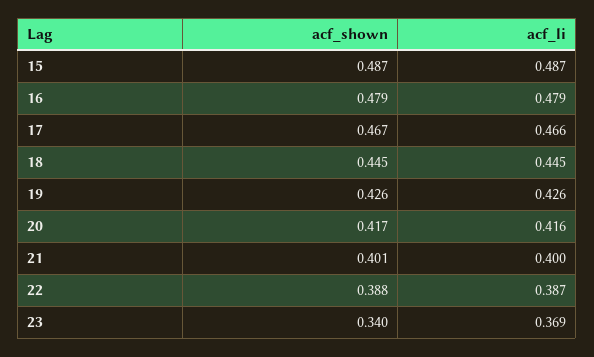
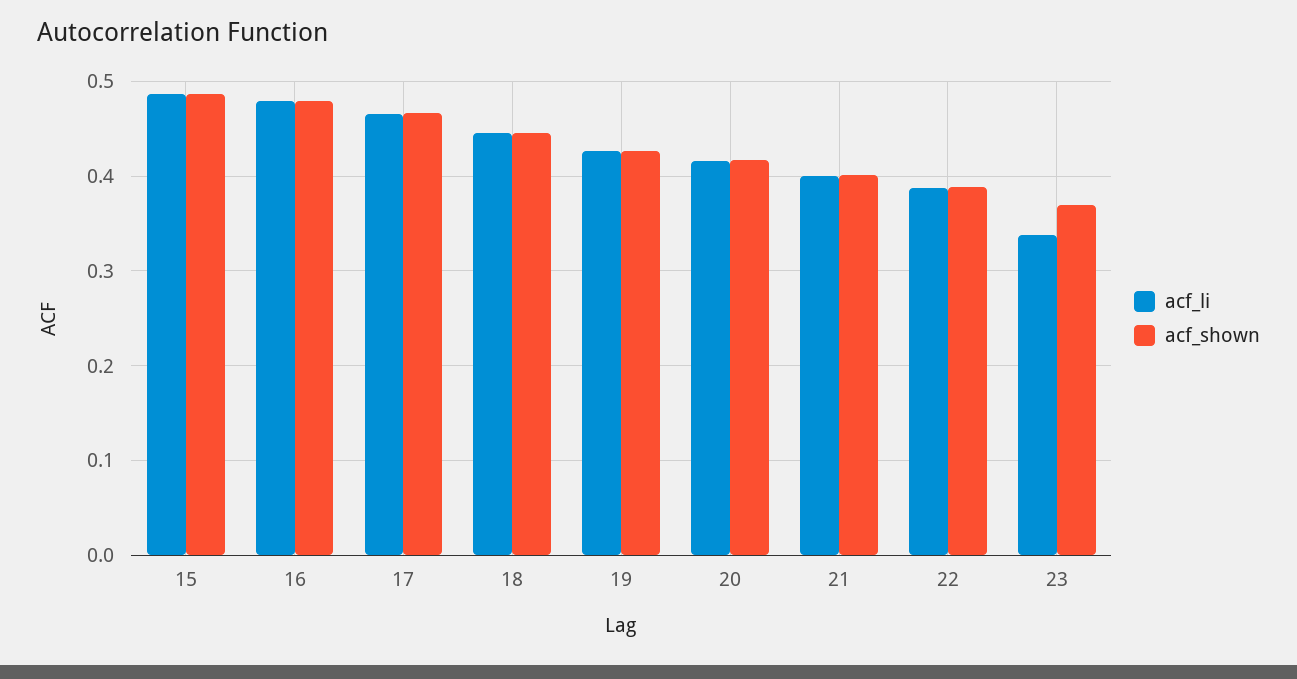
acf_shown, 23: 0.34 -> 0.37
acf_li, 23: 0.369 -> 0.34

